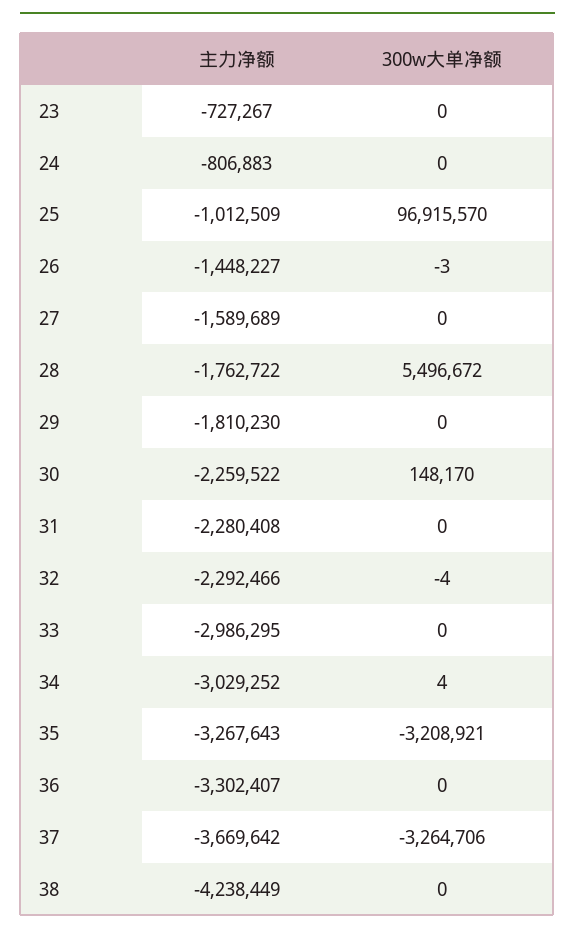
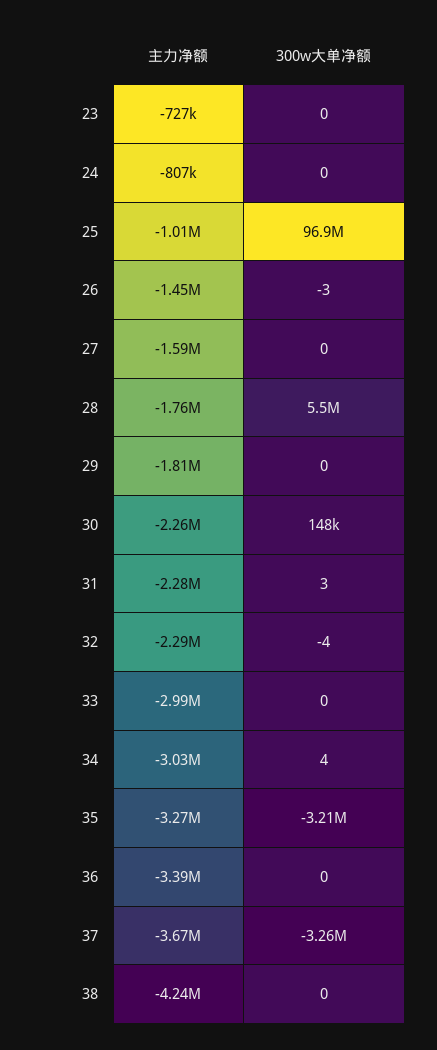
300w大单净额, 31: 0 -> 3
主力净额, 36: -3302407 -> -3390000

